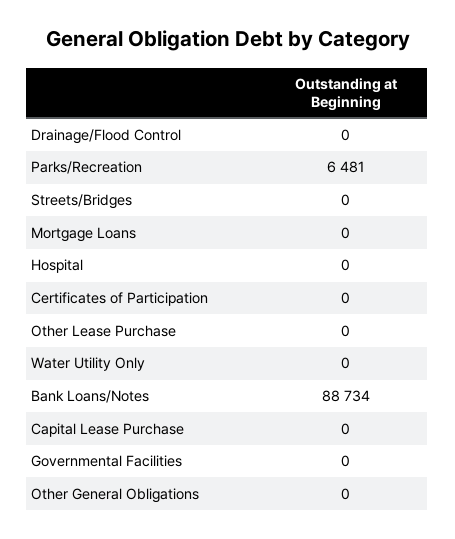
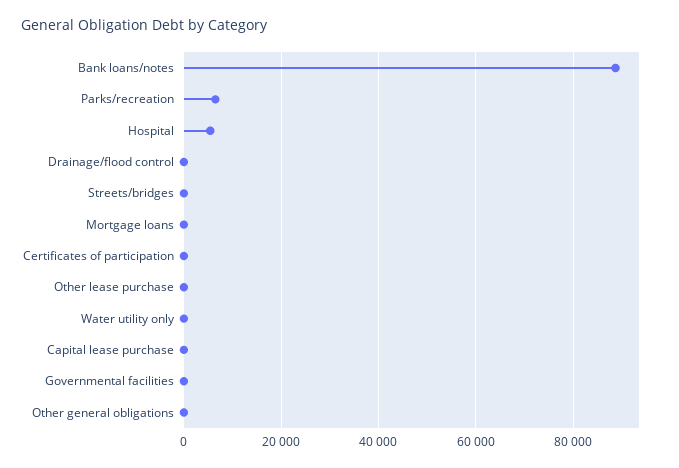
Hospital: 0 -> 6000

